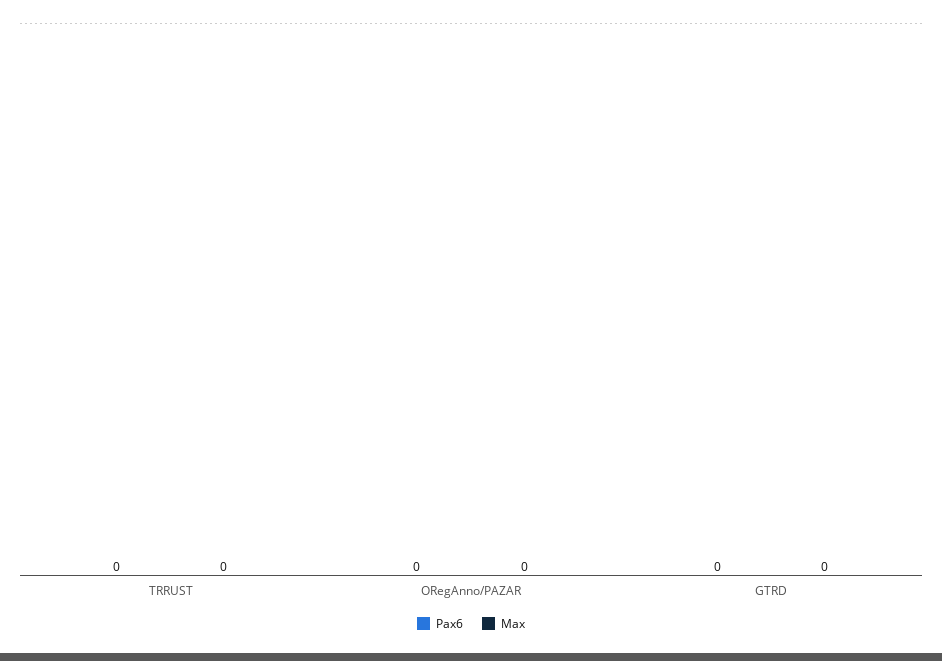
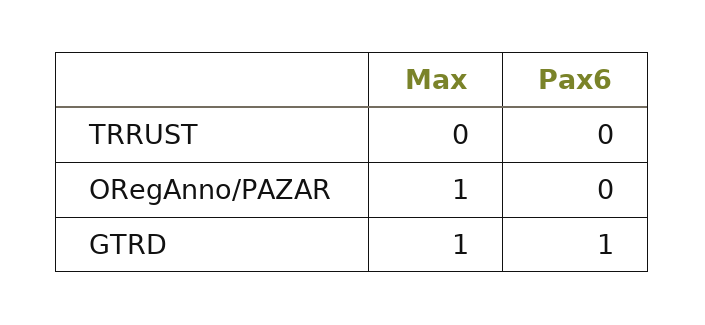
Max, ORegAnno/PAZAR: 0 -> 1
Pax6, GTRD: 0 -> 1
Max, GTRD: 0 -> 1

